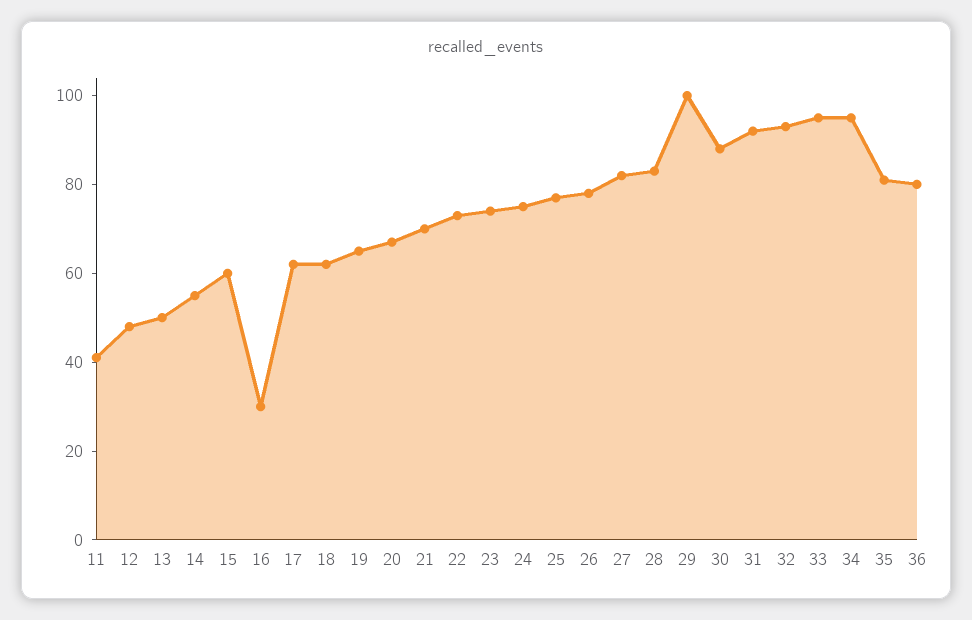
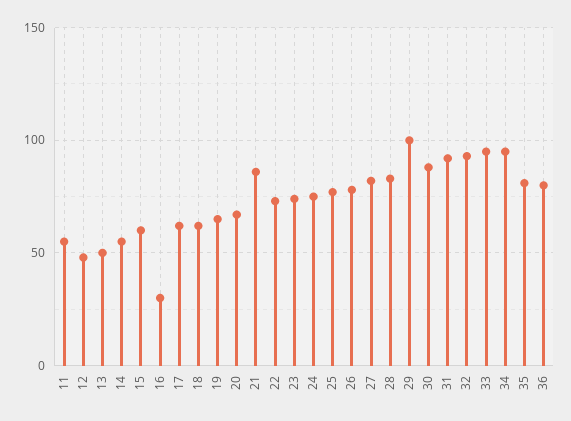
11: 40 -> 55
21: 70 -> 85

